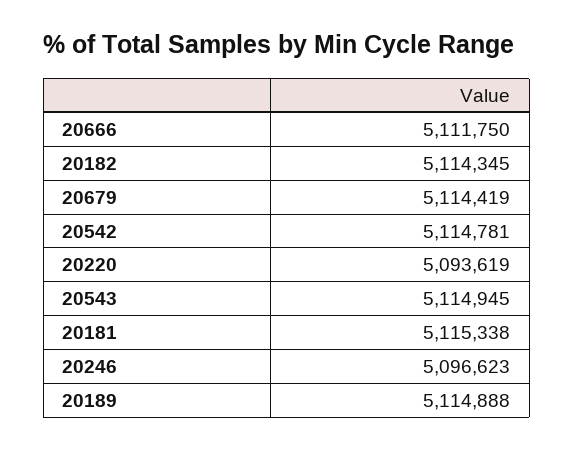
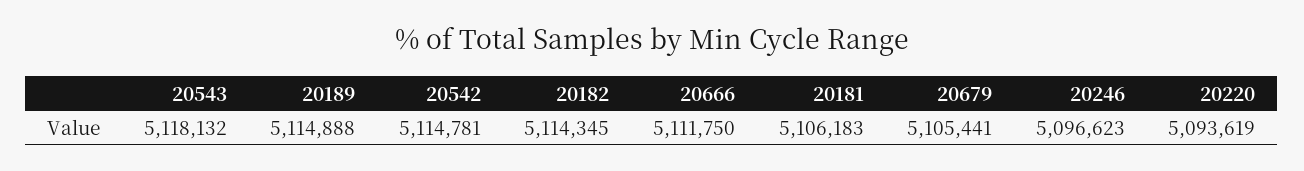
20679: 5114419 -> 5105441
20543: 5114945 -> 5118132
20181: 5115338 -> 5106183

